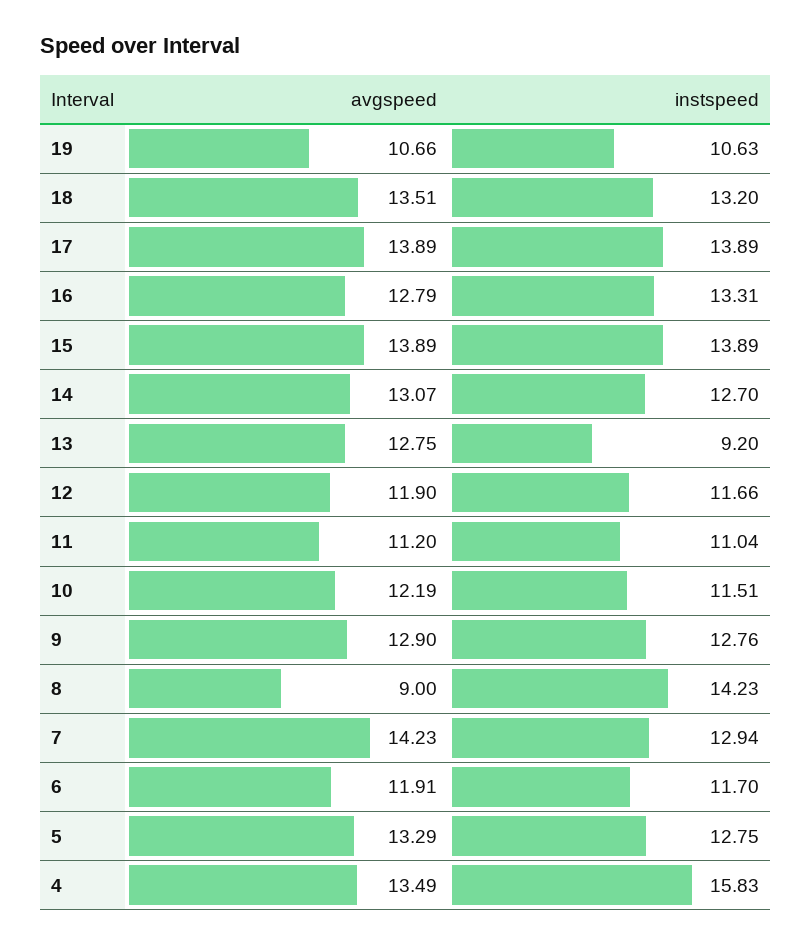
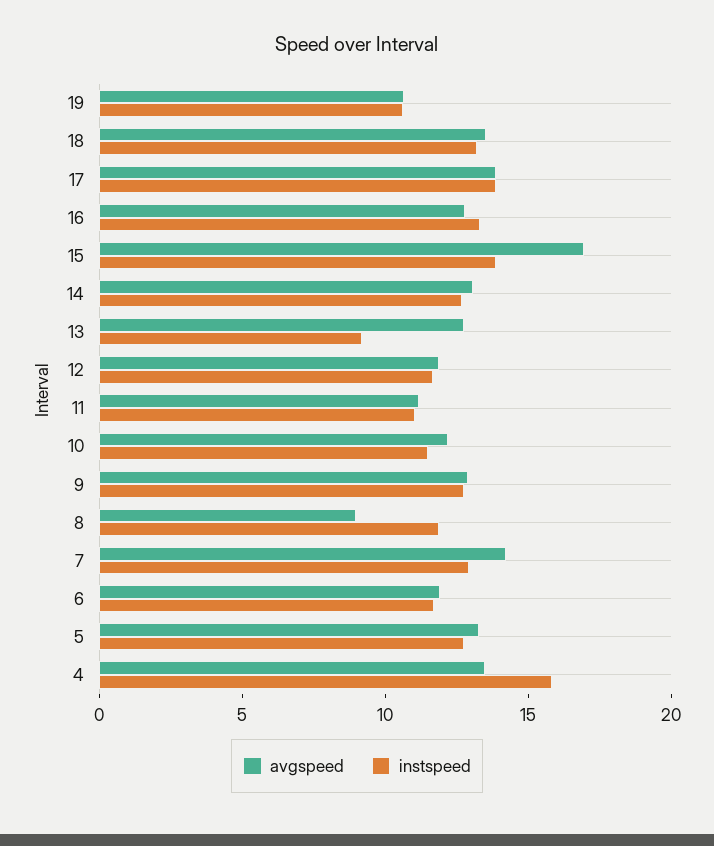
avgspeed, 15: 13.89 -> 17
instspeed, 8: 14.23 -> 12

